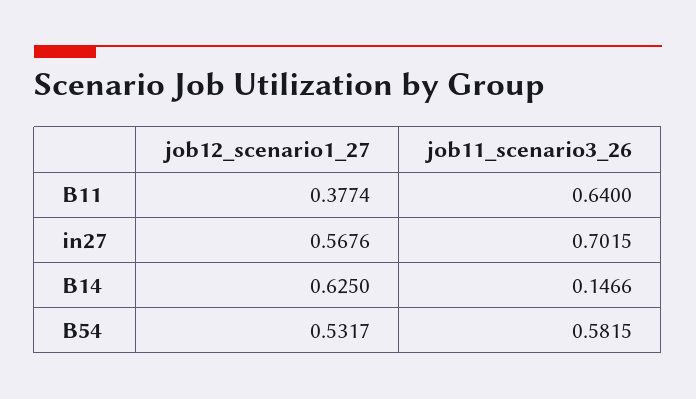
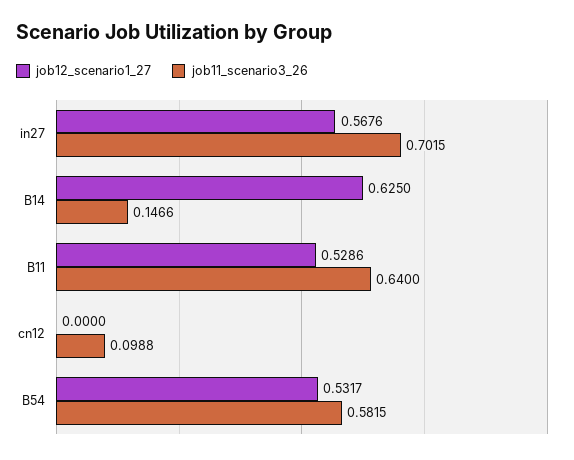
job12_scenario1_27, B11: 0.3774 -> 0.5286
job12_scenario1_27, cn12: none -> 0
job11_scenario3_26, cn12: none -> 0.0988

